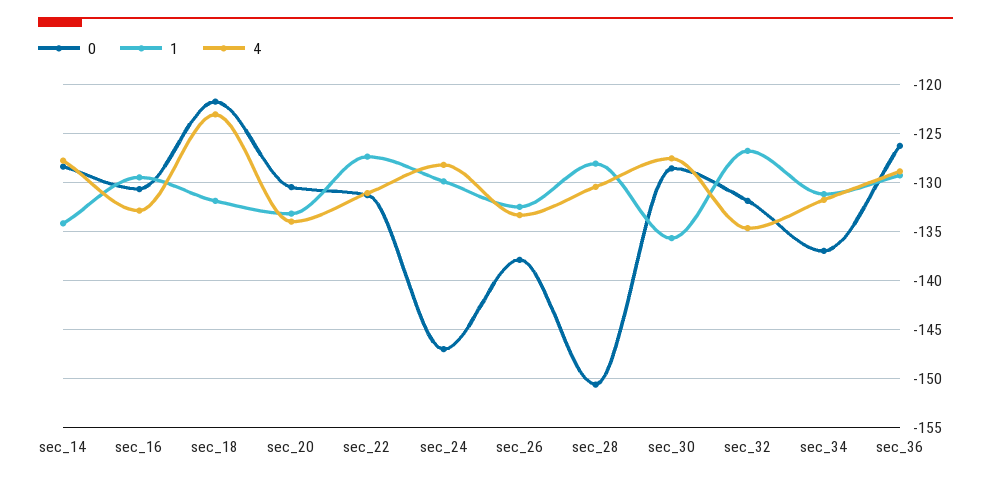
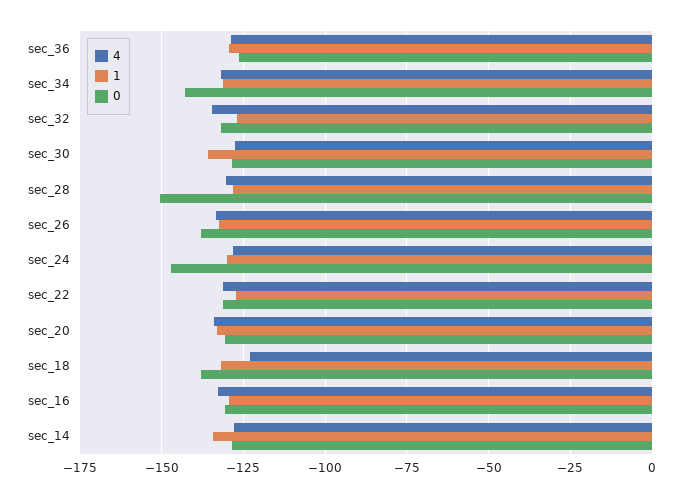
0, sec_18: -122 -> -137.5
0, sec_34: -137 -> -142.5

